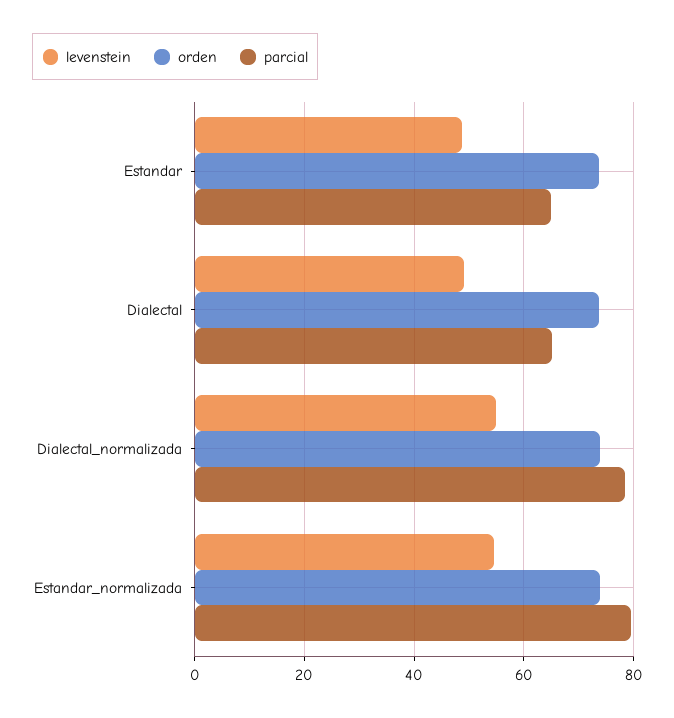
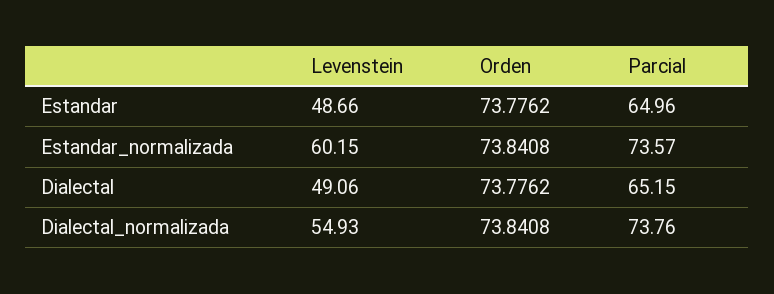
parcial, Dialectal_normalizada: 78 -> 73.76
levenstein, Estandar_normalizada: 54 -> 60.15
parcial, Estandar_normalizada: 80 -> 73.57

